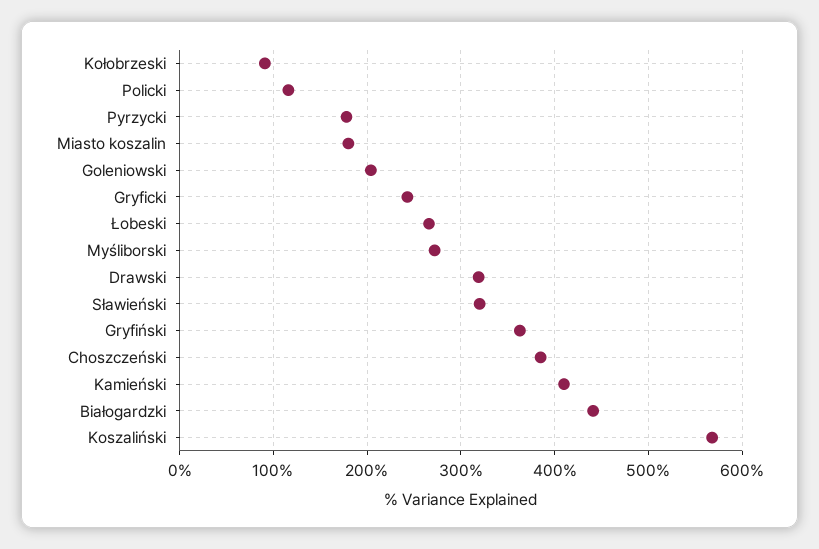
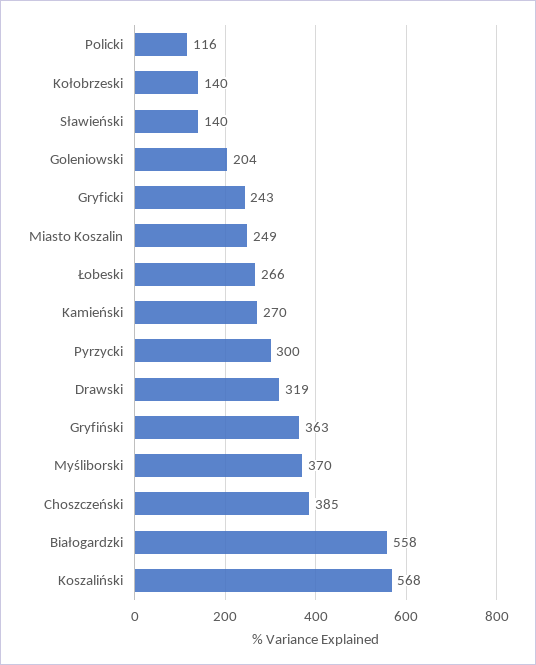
Kołobrzeski: 90 -> 140
Pyrzycki: 180 -> 300
Miasto koszalin: 180 -> 249
Myśliborski: 270 -> 370
Sławieński: 320 -> 140
Kamieński: 410 -> 270
Białogardzki: 440 -> 558

